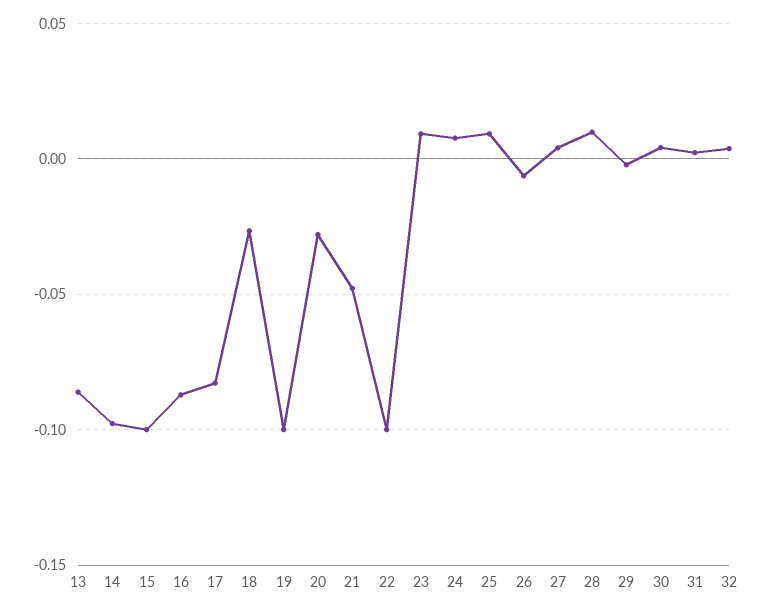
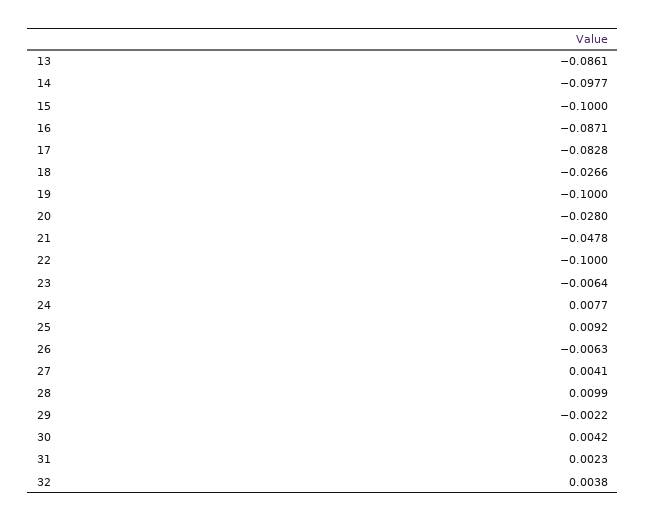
23: 0.01 -> -0.0064

